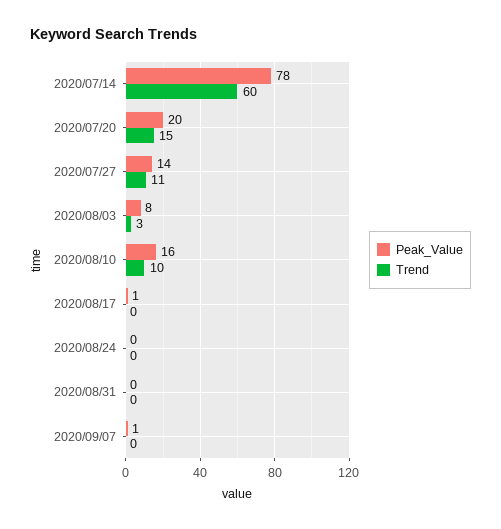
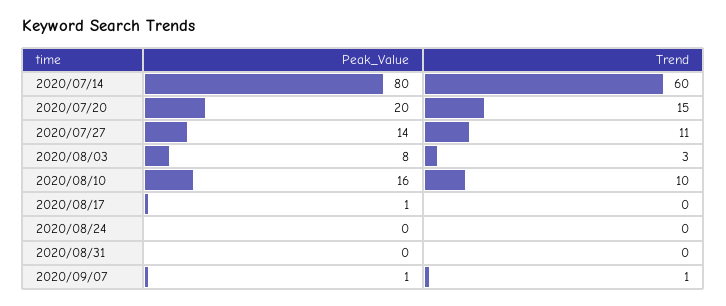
Peak_Value, 2020/07/14: 78 -> 80
Trend, 2020/09/07: 0 -> 1

